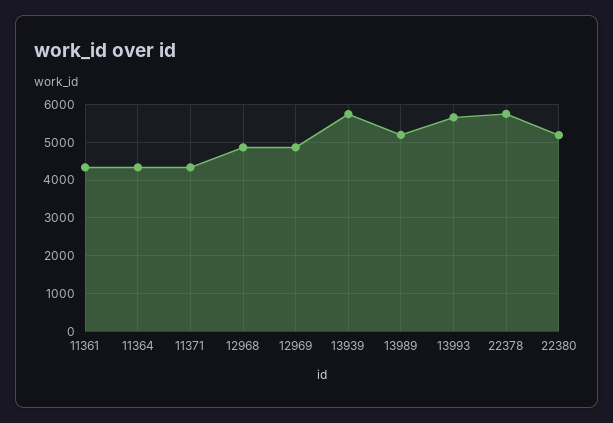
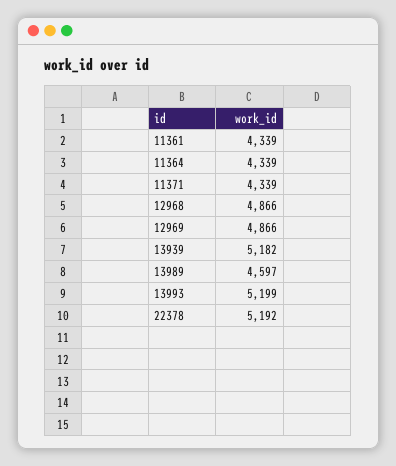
13939: 5800 -> 5182
13989: 5200 -> 4597
13993: 5600 -> 5199
22378: 5800 -> 5192
22380: 5200 -> none

